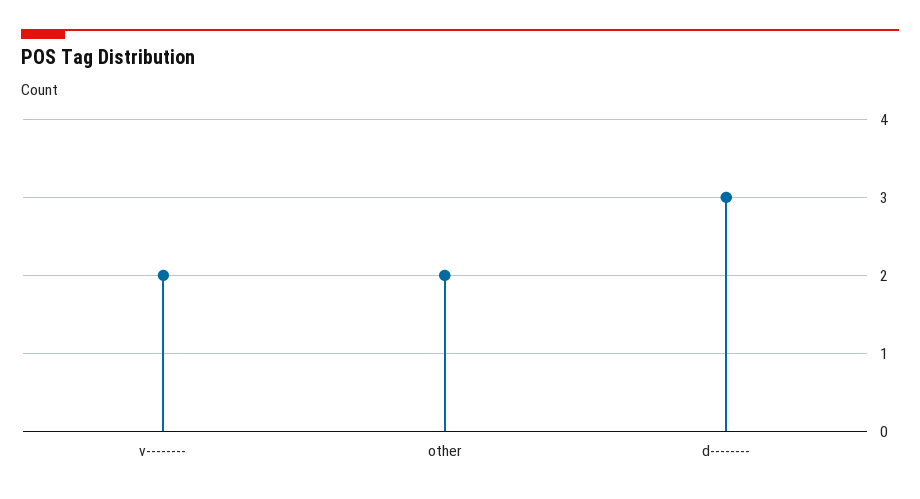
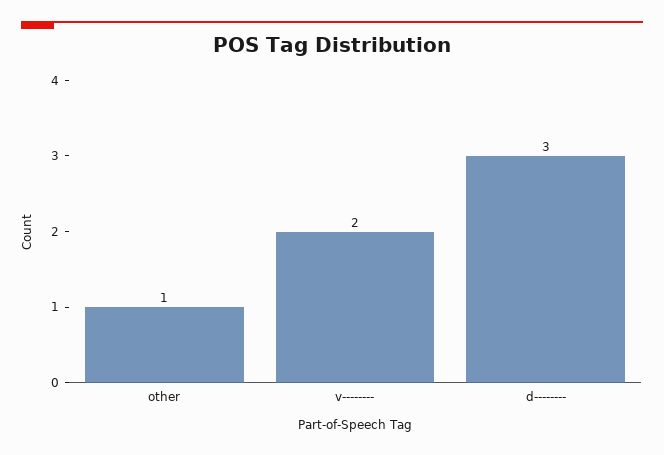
other: 2 -> 1

